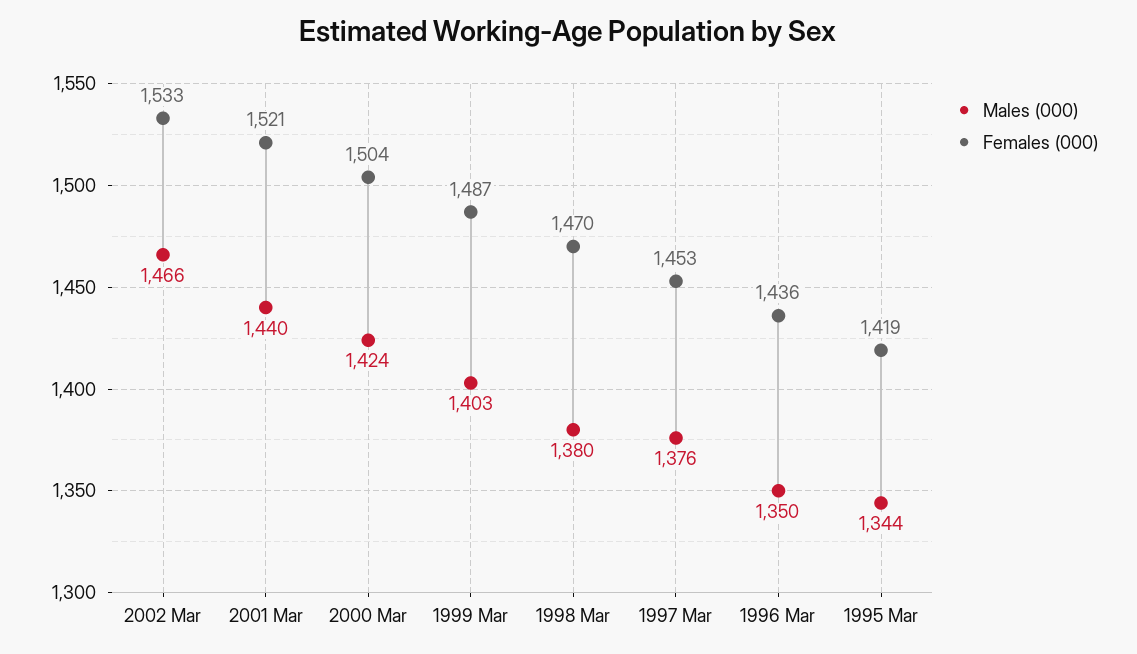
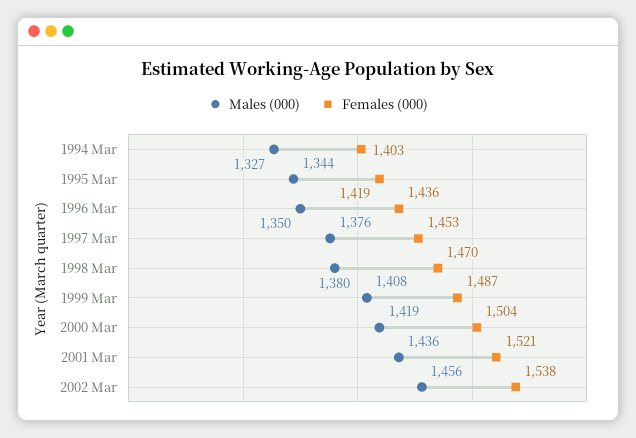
Males (000), 2002 Mar: 1466 -> 1456
Females (000), 2002 Mar: 1533 -> 1538
Males (000), 2001 Mar: 1440 -> 1436
Males (000), 2000 Mar: 1424 -> 1419
Males (000), 1999 Mar: 1403 -> 1408
Males (000), 1994 Mar: none -> 1327
Females (000), 1994 Mar: none -> 1403

